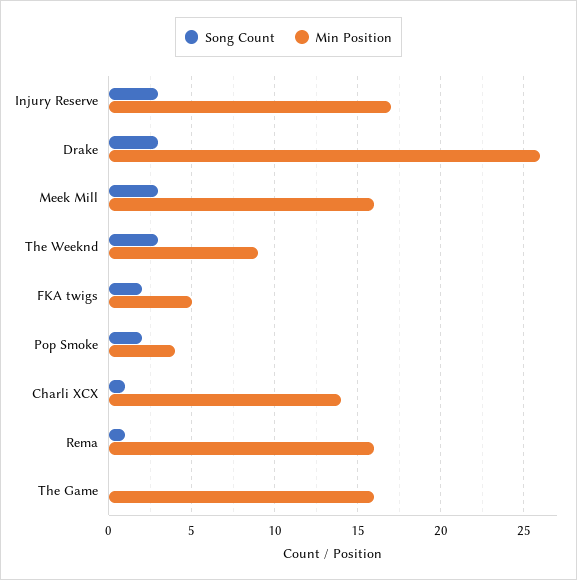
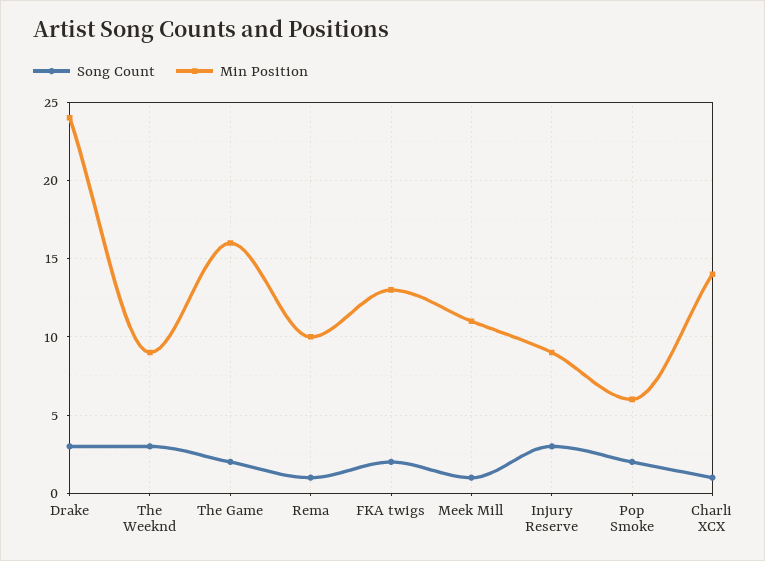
Min Position, Injury Reserve: 17 -> 9
Min Position, Drake: 26 -> 24
Song Count, Meek Mill: 3 -> 1
Min Position, Meek Mill: 16 -> 11
Min Position, FKA twigs: 5 -> 13
Min Position, Pop Smoke: 4 -> 6
Min Position, Rema: 16 -> 10
Song Count, The Game: 0 -> 2

